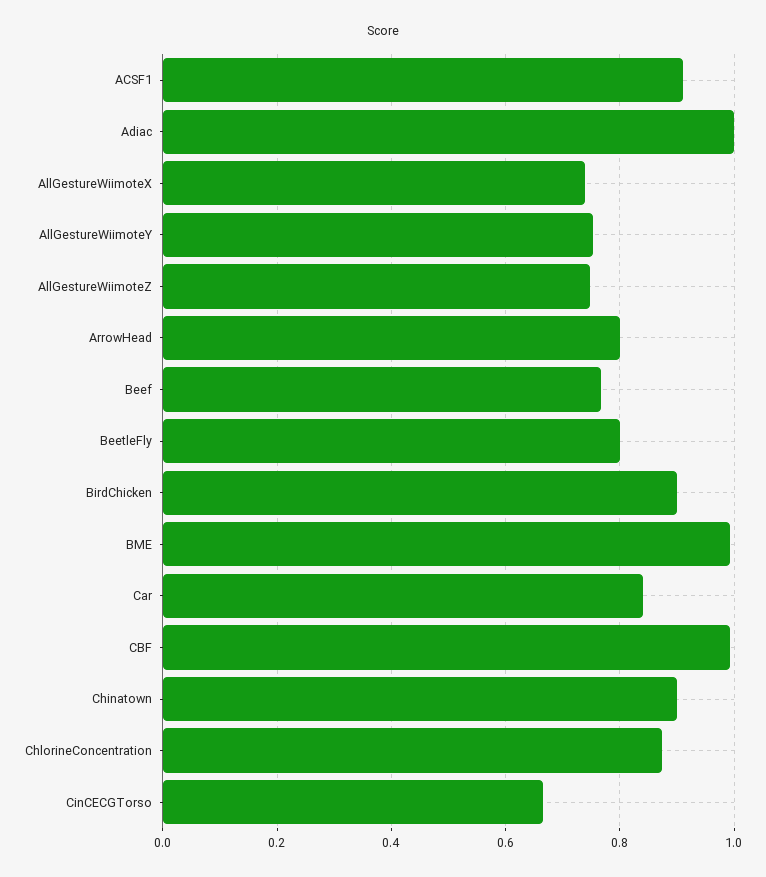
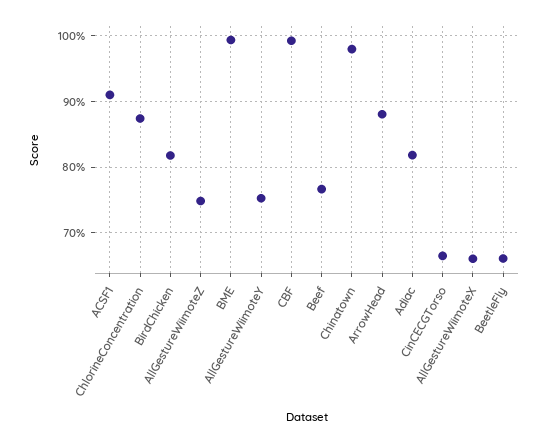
Adiac: 1 -> 0.82
AllGestureWiimoteX: 0.74 -> 0.66
ArrowHead: 0.8 -> 0.88
BeetleFly: 0.8 -> 0.66
BirdChicken: 0.9 -> 0.82
Car: 0.84 -> none
Chinatown: 0.9 -> 0.98

